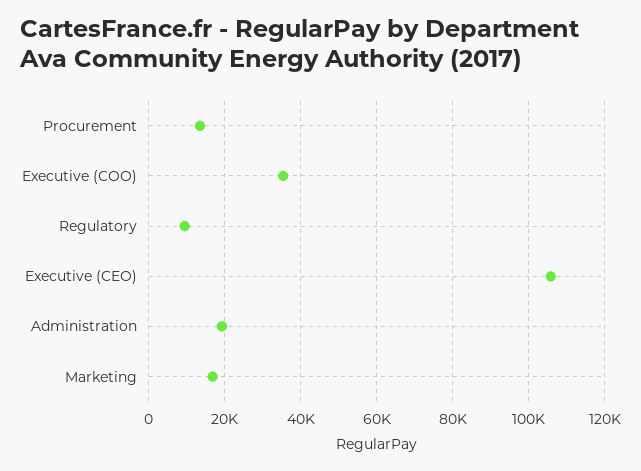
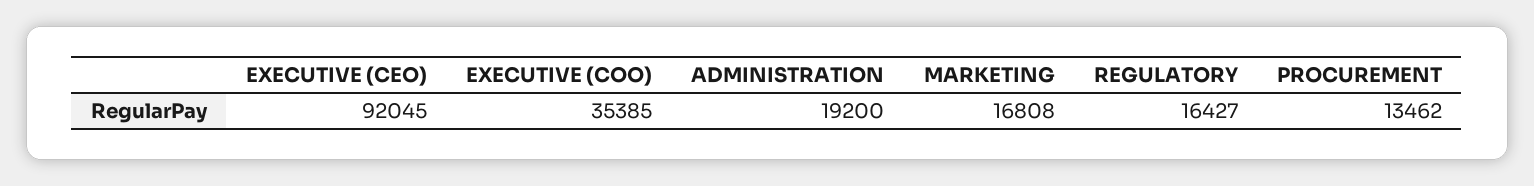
Regulatory: 10000 -> 16427
Executive (CEO): 106000 -> 92045

